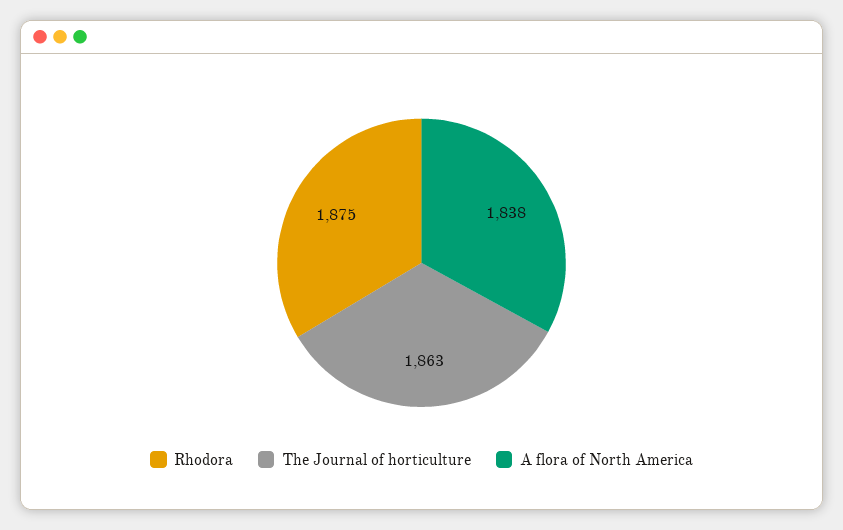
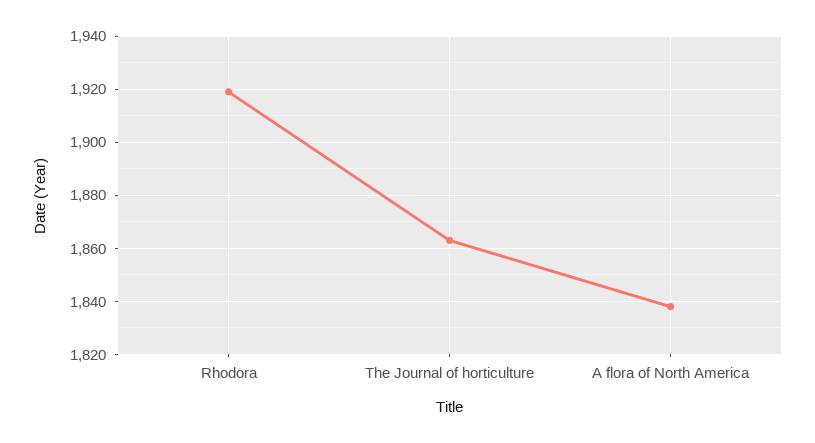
Rhodora: 1875 -> 1920

